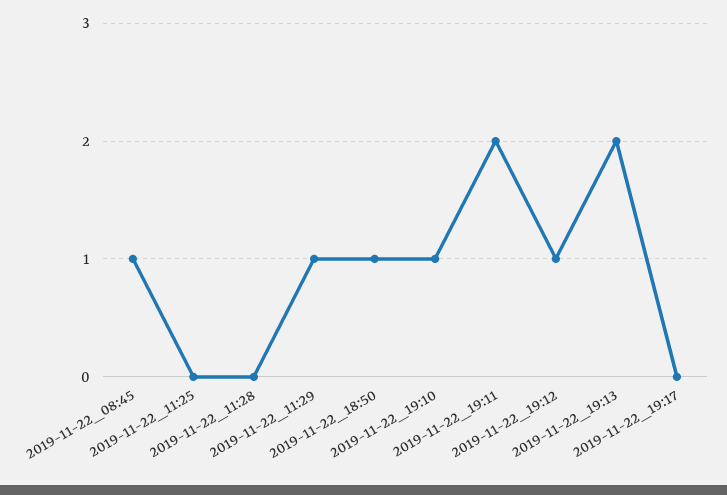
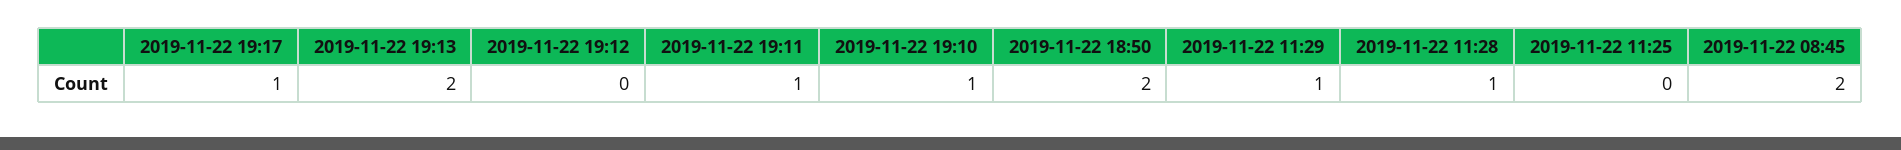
2019-11-22_08:45: 1 -> 2
2019-11-22_11:28: 0 -> 1
2019-11-22_18:50: 1 -> 2
2019-11-22_19:11: 2 -> 1
2019-11-22_19:12: 1 -> 0
2019-11-22_19:17: 0 -> 1

